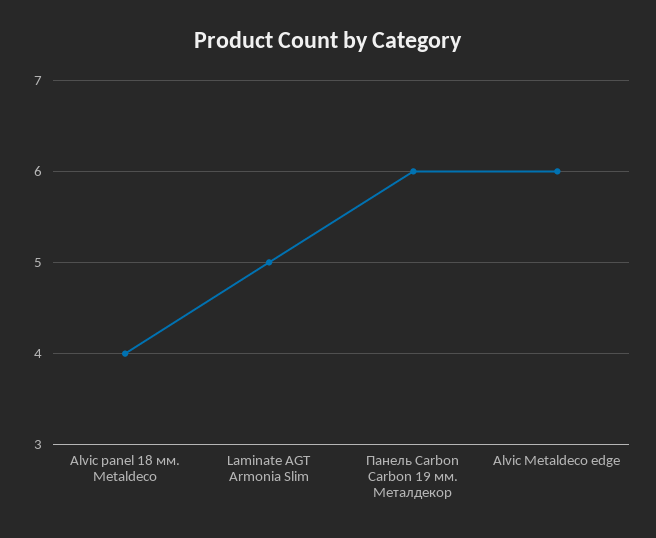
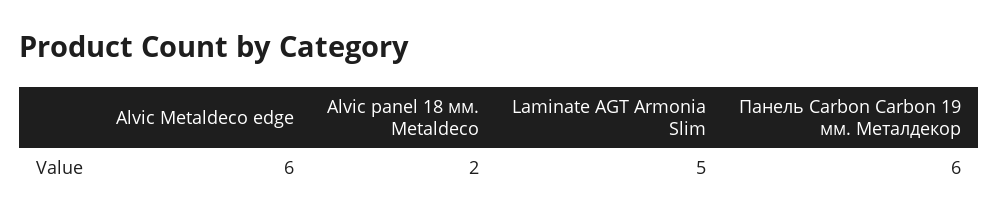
Alvic panel 18 мм. Metaldeco: 4 -> 2

